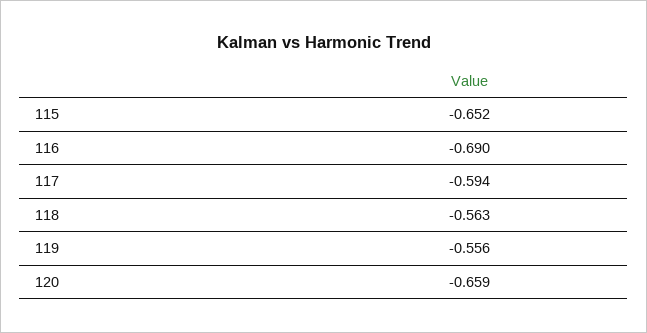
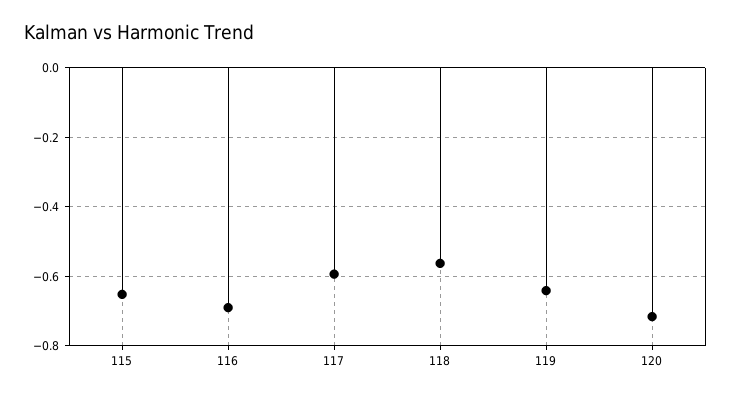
119: -0.556 -> -0.64
120: -0.659 -> -0.72

